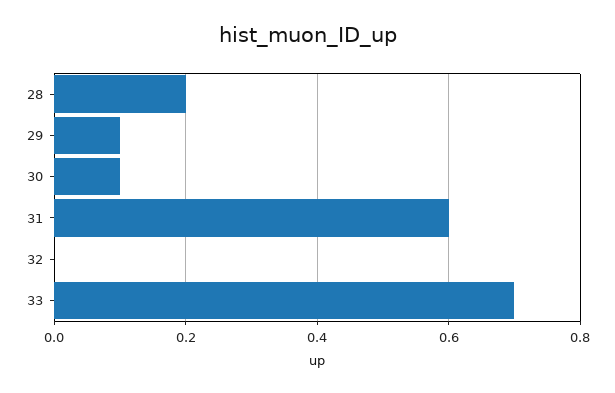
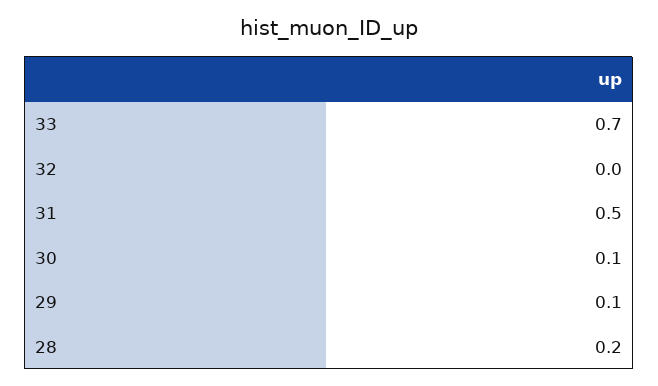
31: 0.6 -> 0.5

